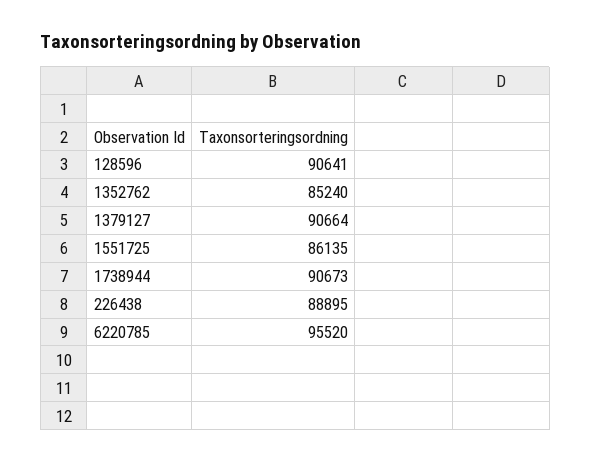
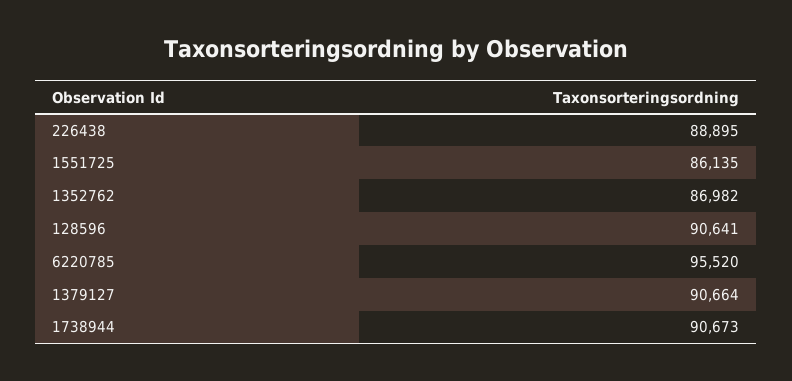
1352762: 85240 -> 86982

